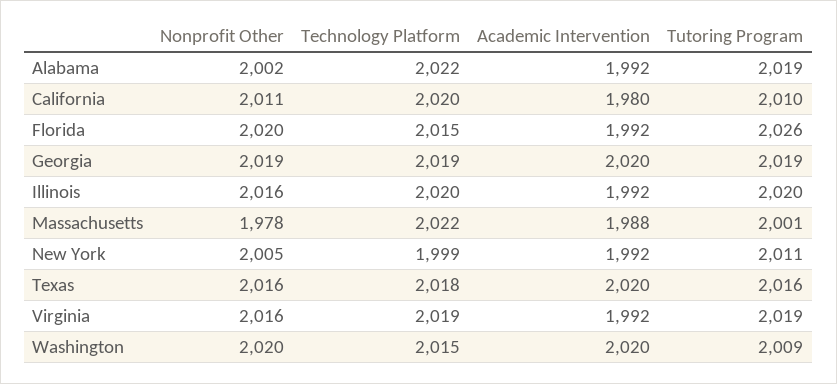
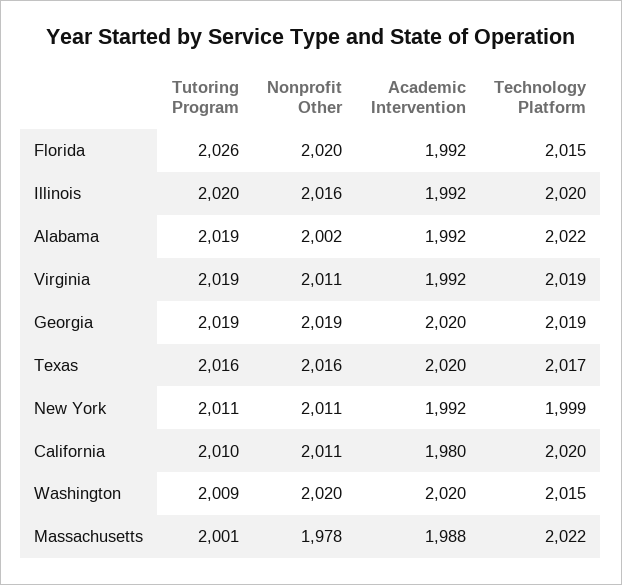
Nonprofit Other, New York: 2005 -> 2011
Technology Platform, Texas: 2018 -> 2017
Nonprofit Other, Virginia: 2016 -> 2011

